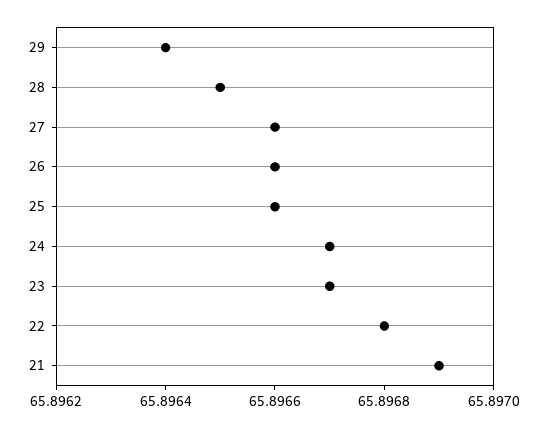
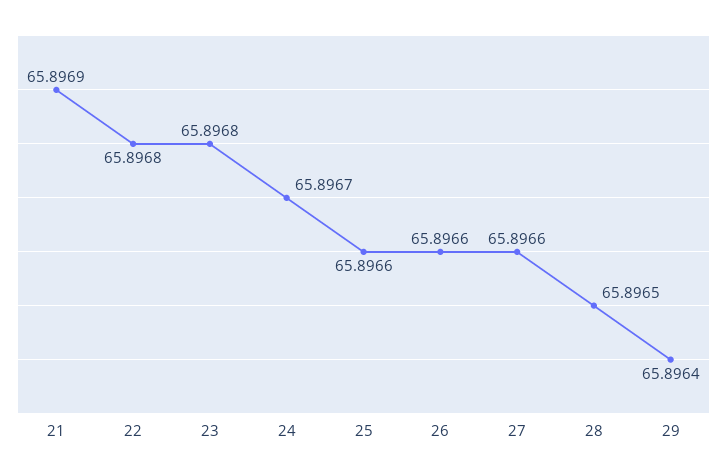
23: 65.8967 -> 65.8968

